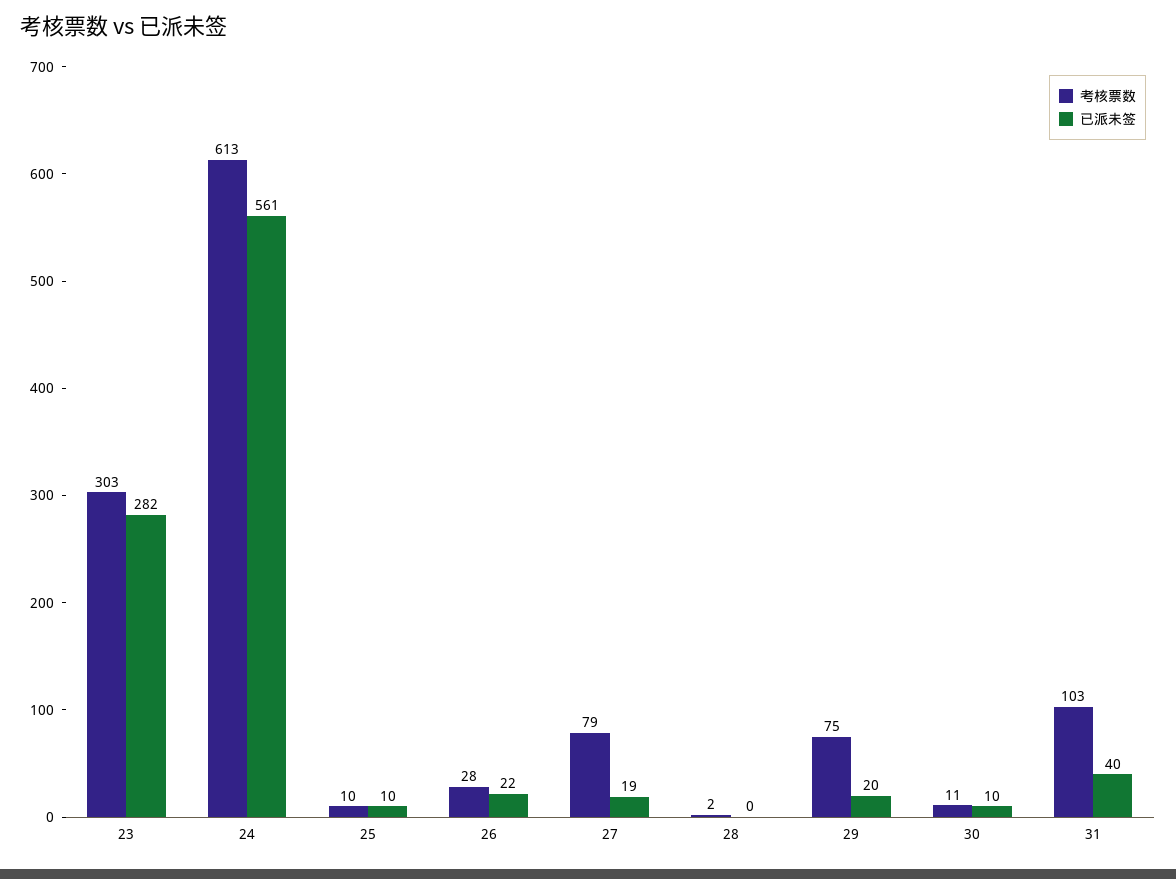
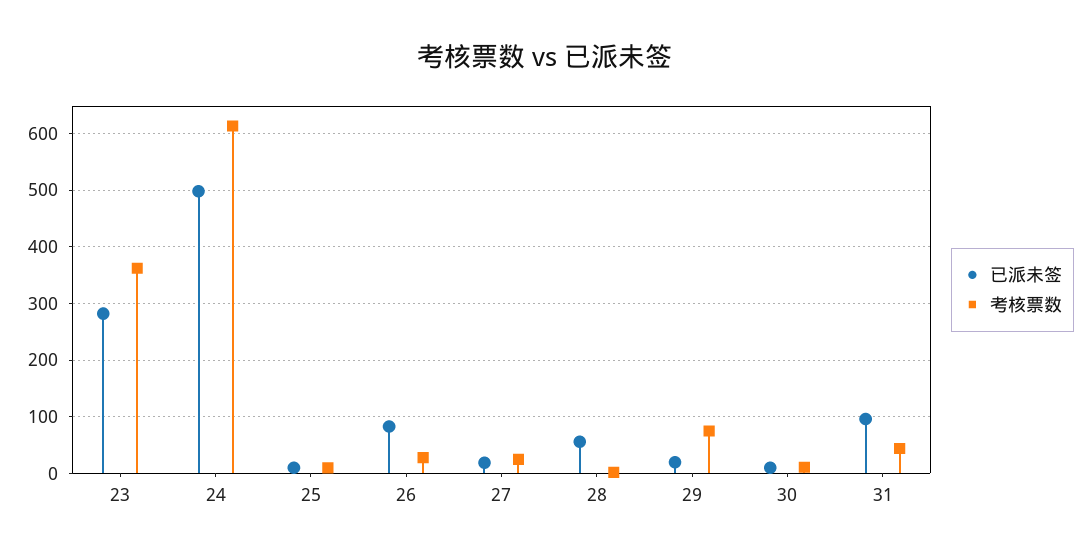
考核票数, 23: 303 -> 360
已派未签, 24: 561 -> 500
已派未签, 26: 22 -> 80
考核票数, 27: 79 -> 20
已派未签, 28: 0 -> 60
考核票数, 31: 103 -> 40
已派未签, 31: 40 -> 100

